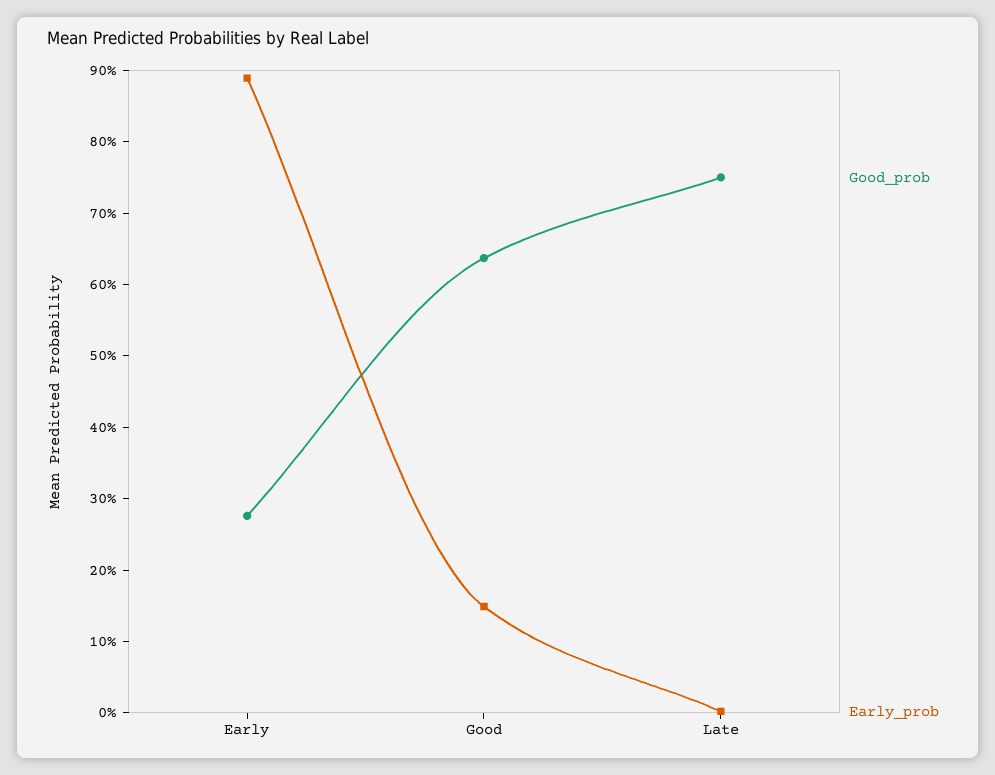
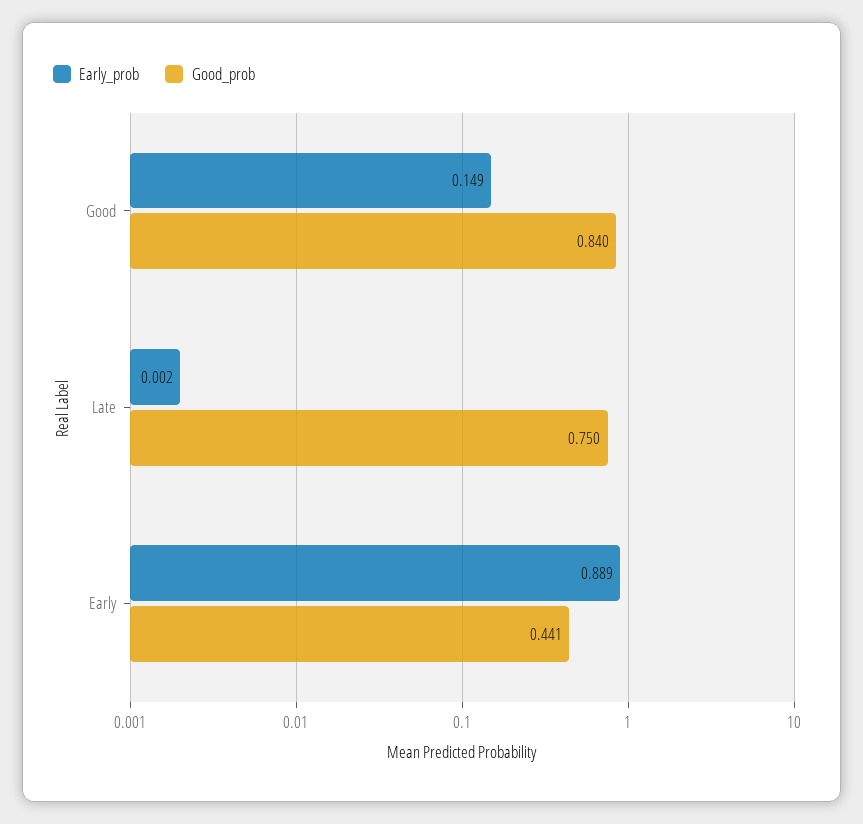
Good_prob, Early: 0.28 -> 0.441
Good_prob, Good: 0.64 -> 0.84

